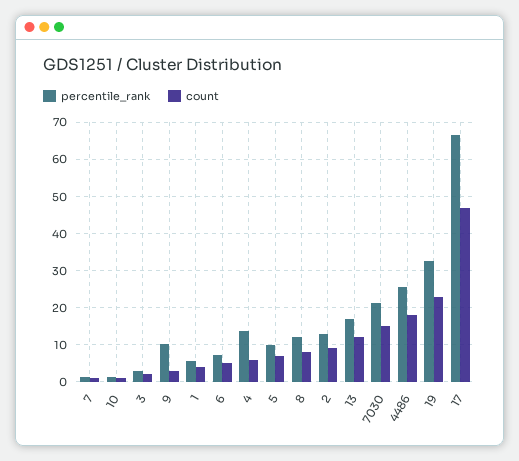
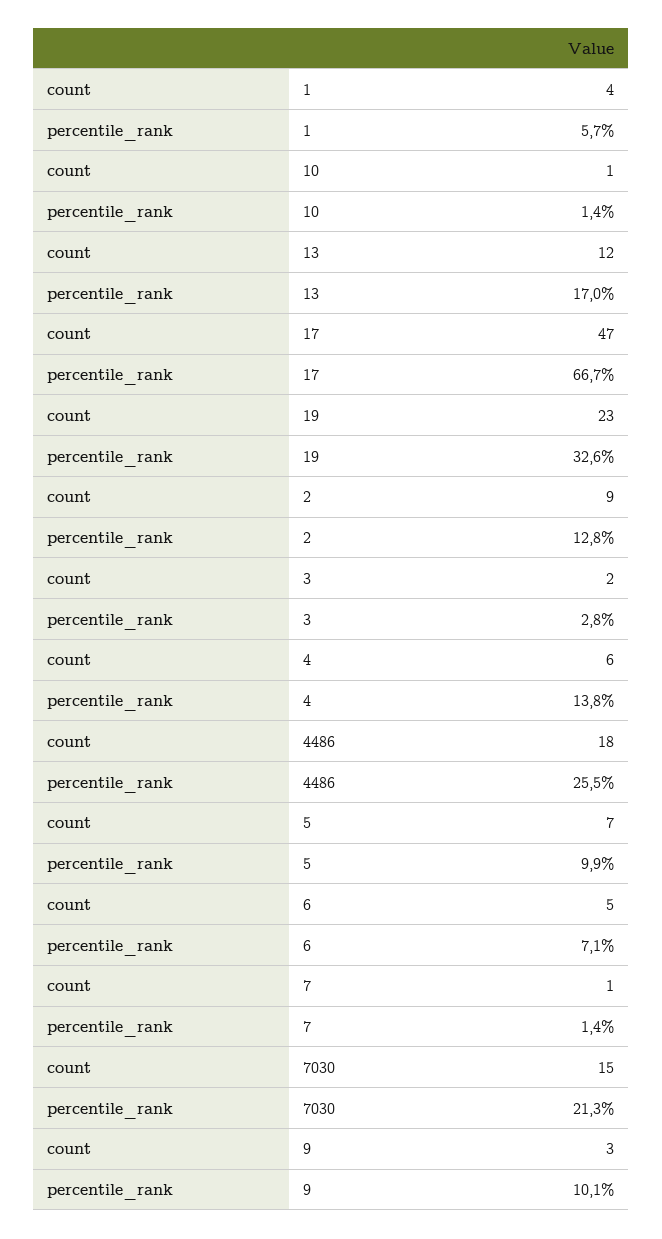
percentile_rank, 8: 12 -> none
count, 8: 8 -> none

